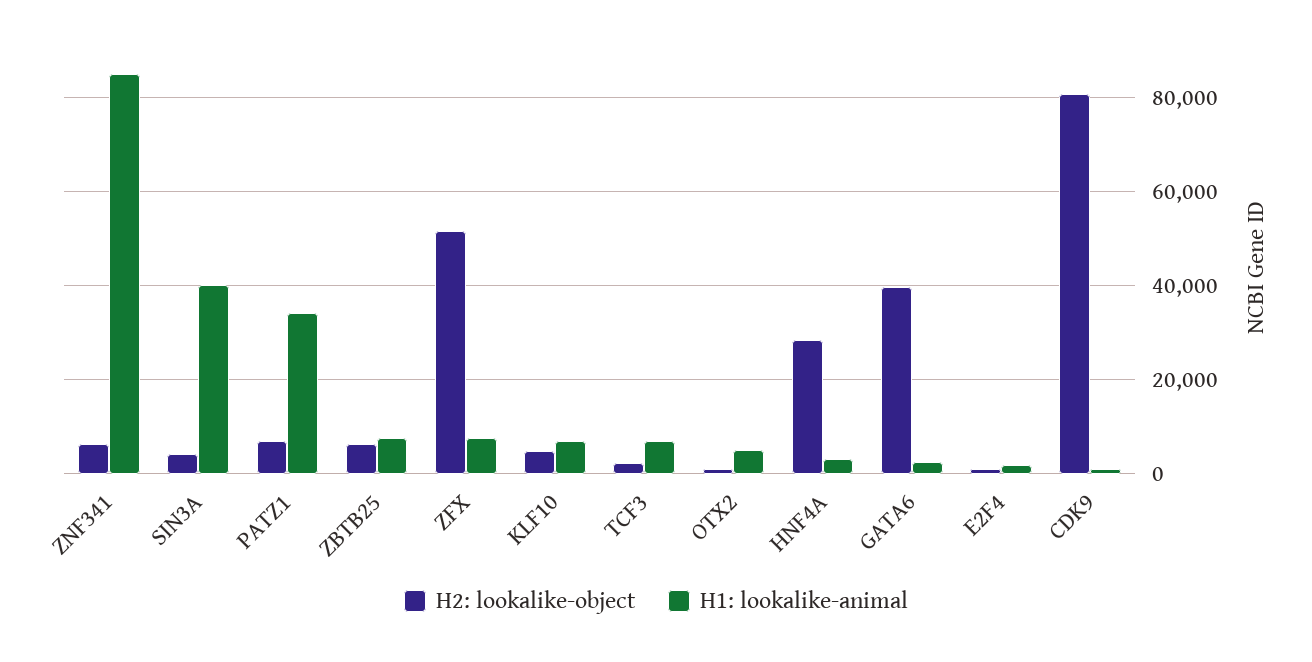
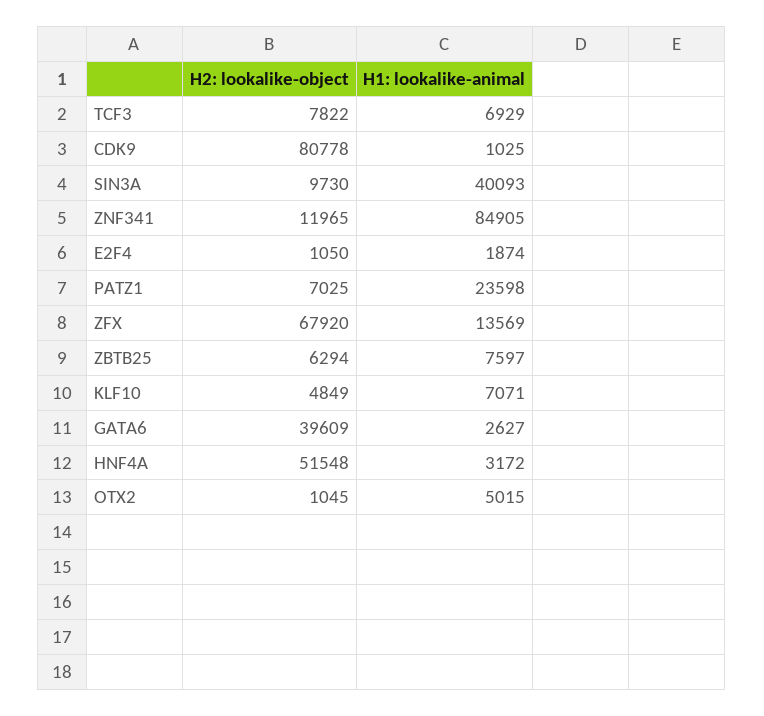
H2: lookalike-object, ZNF341: 6000 -> 11965
H2: lookalike-object, SIN3A: 4000 -> 9730
H1: lookalike-animal, PATZ1: 34000 -> 23598
H2: lookalike-object, ZFX: 52000 -> 67920
H1: lookalike-animal, ZFX: 8000 -> 13569
H2: lookalike-object, TCF3: 2000 -> 7822
H2: lookalike-object, HNF4A: 28000 -> 51548

